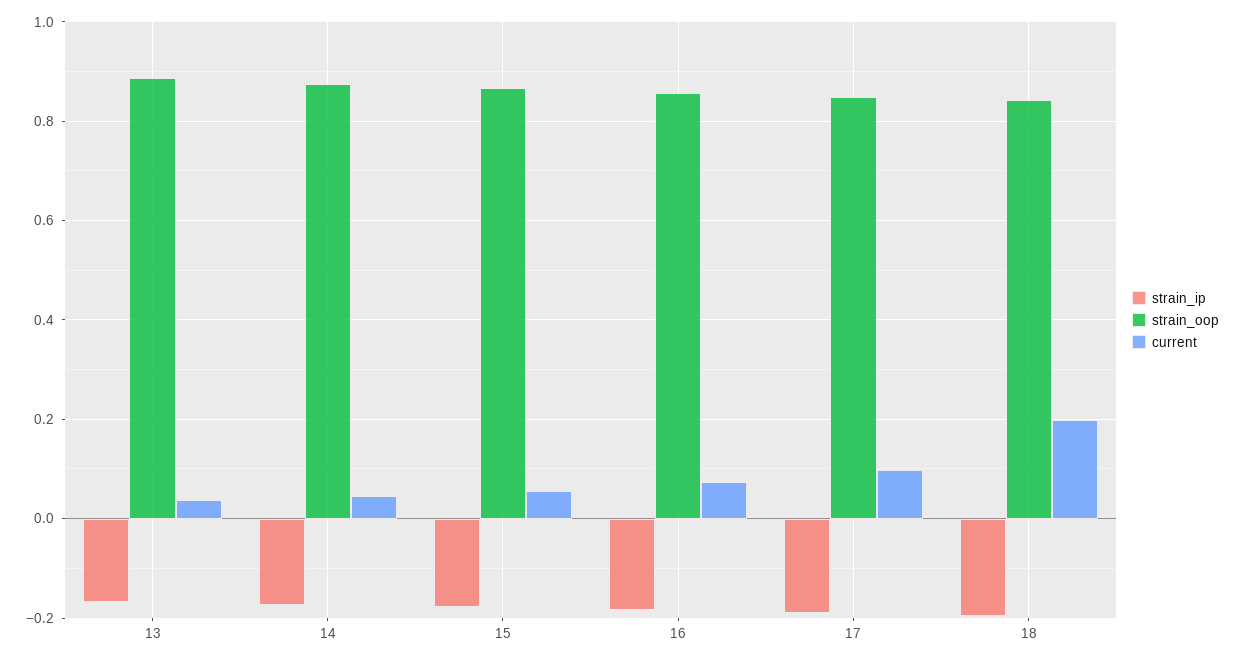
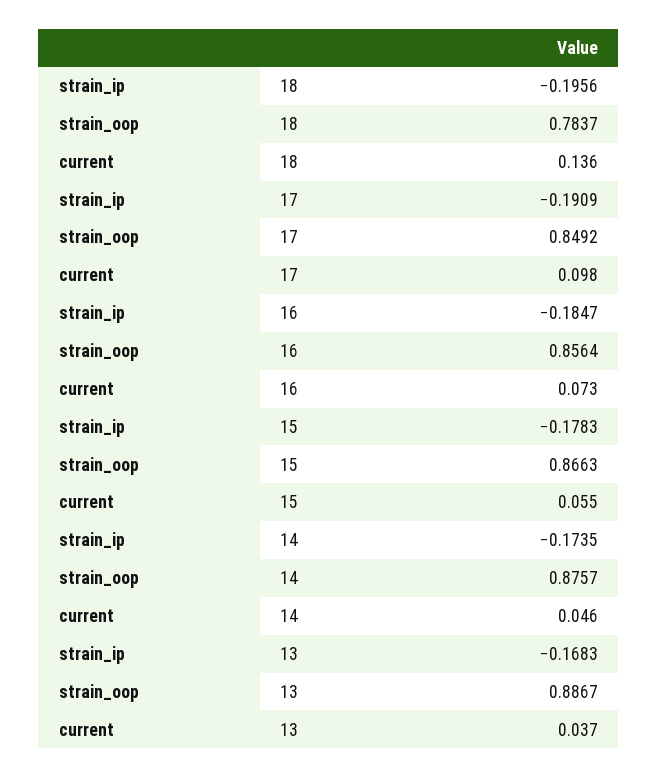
strain_oop, 18: 0.84 -> 0.7837
current, 18: 0.2 -> 0.136

